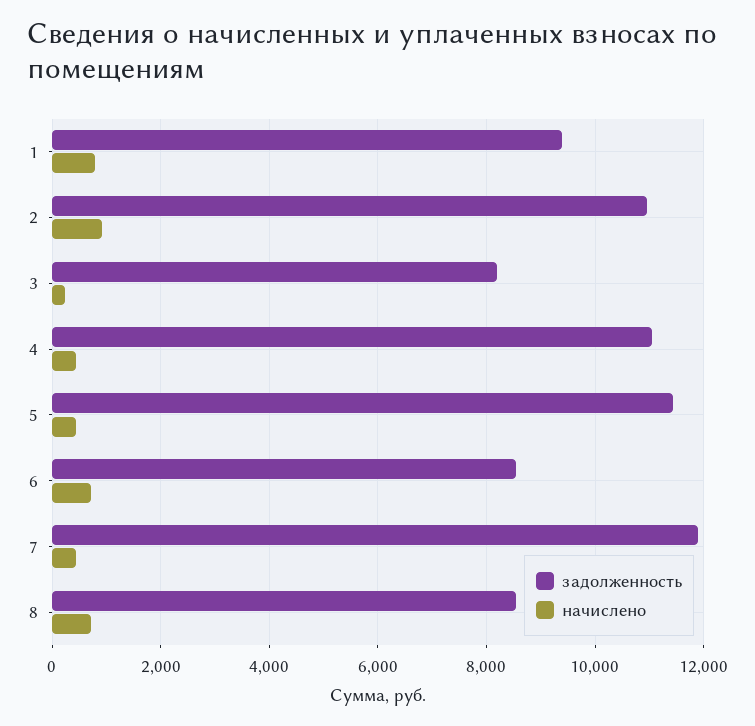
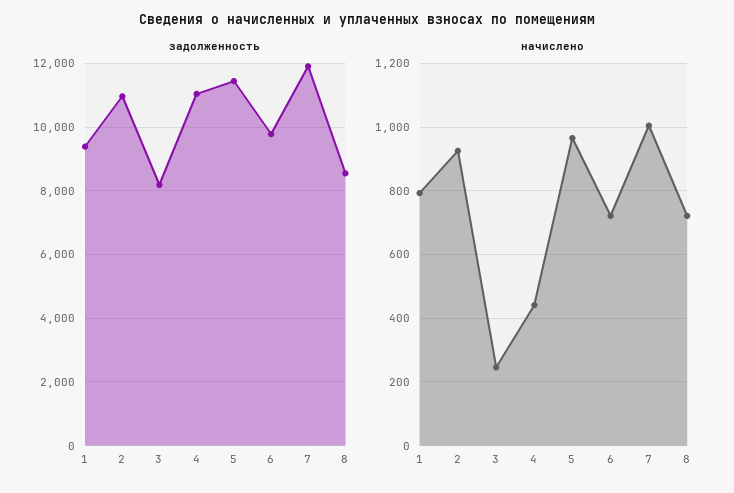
начислено, 5: 400 -> 960
задолженность, 6: 8600 -> 9800
начислено, 7: 400 -> 1000

